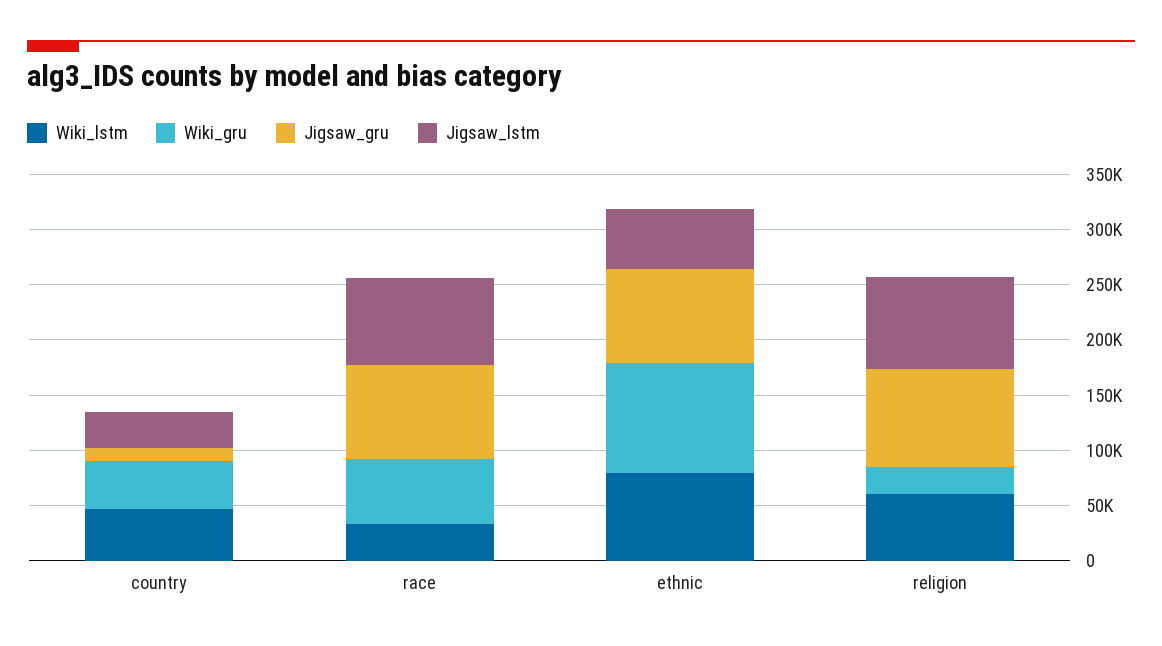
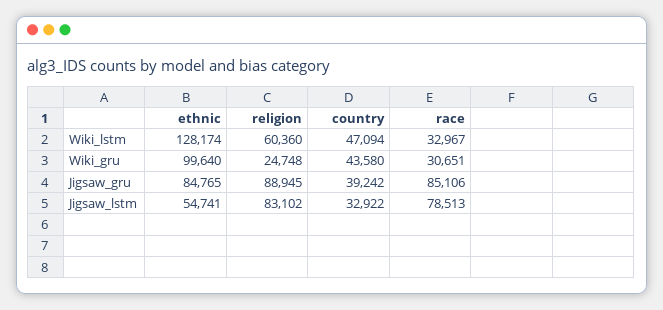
Jigsaw_gru, country: 10000 -> 39242
Wiki_gru, race: 60000 -> 30651
Wiki_lstm, ethnic: 80000 -> 128174

